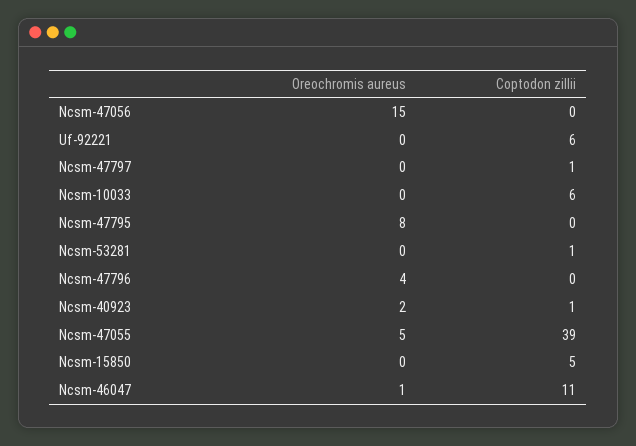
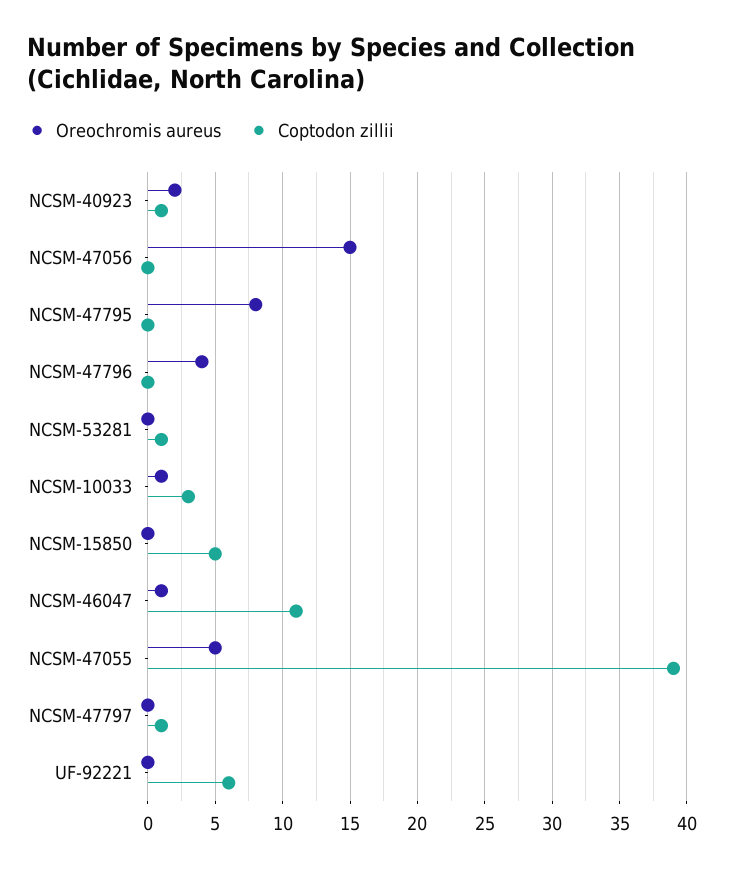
Oreochromis aureus, Ncsm-10033: 0 -> 1
Coptodon zillii, Ncsm-10033: 6 -> 3

